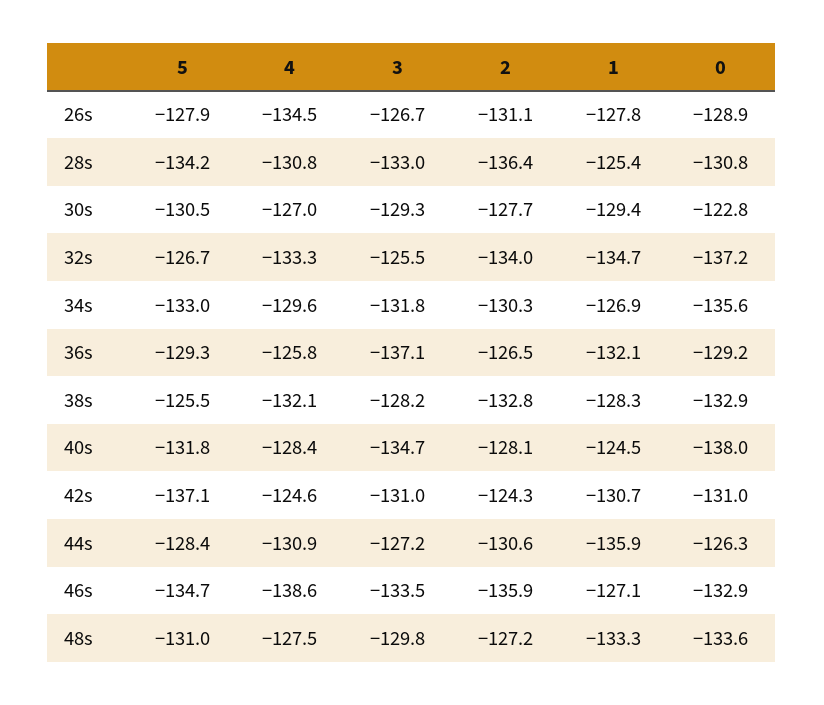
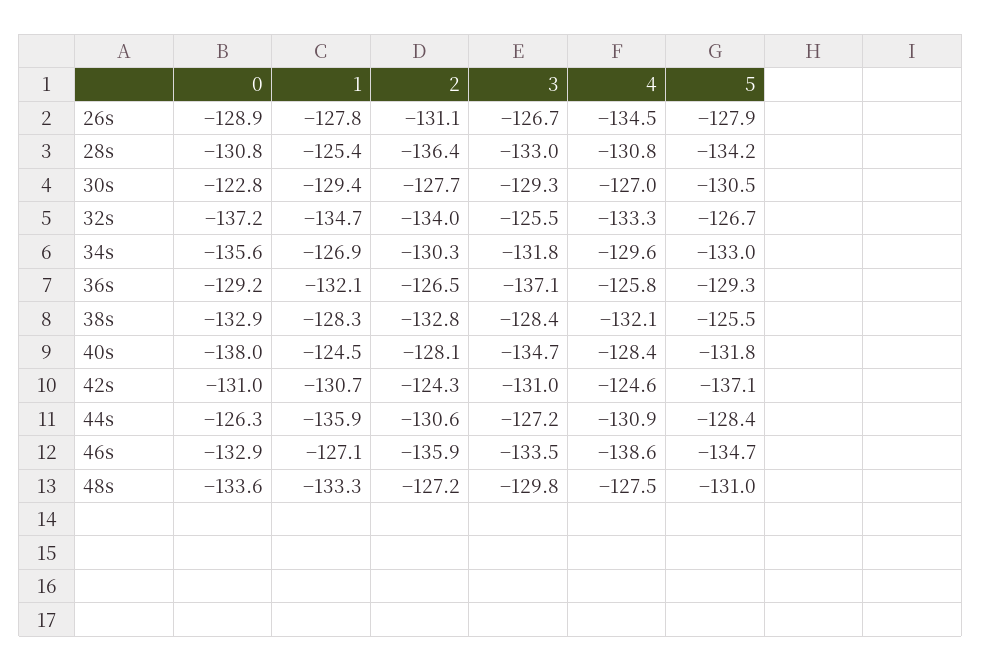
3, 38s: -128.2 -> -128.4

